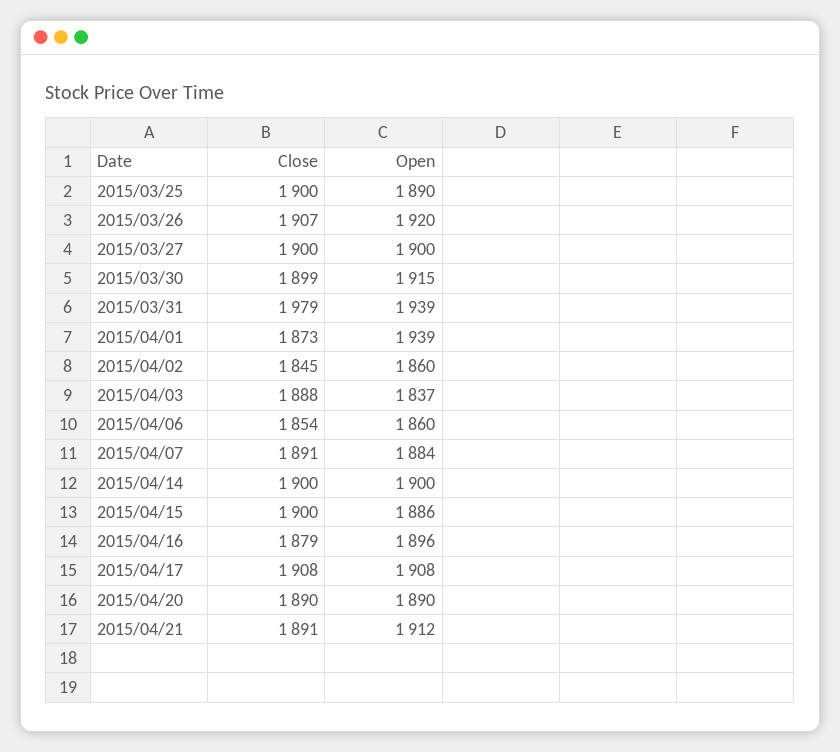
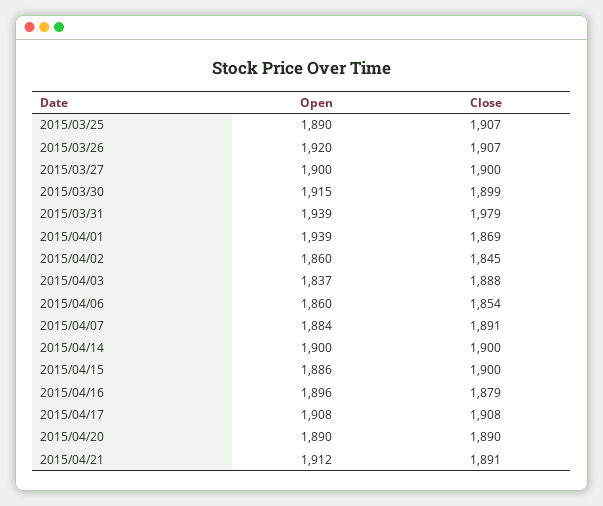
Close, 2015/03/25: 1900 -> 1907
Close, 2015/04/01: 1873 -> 1869

